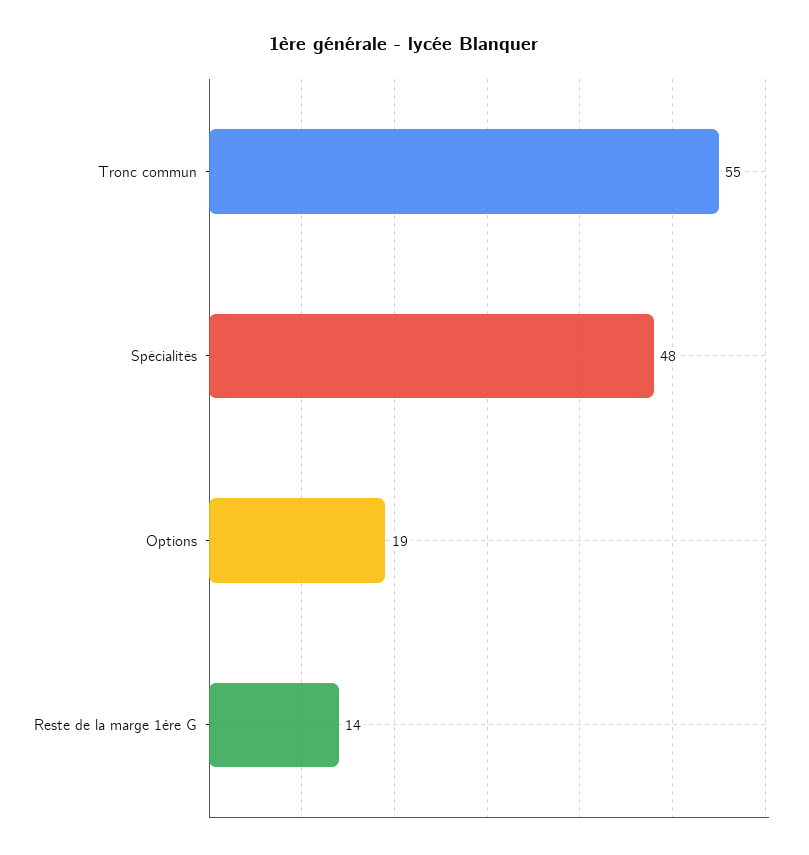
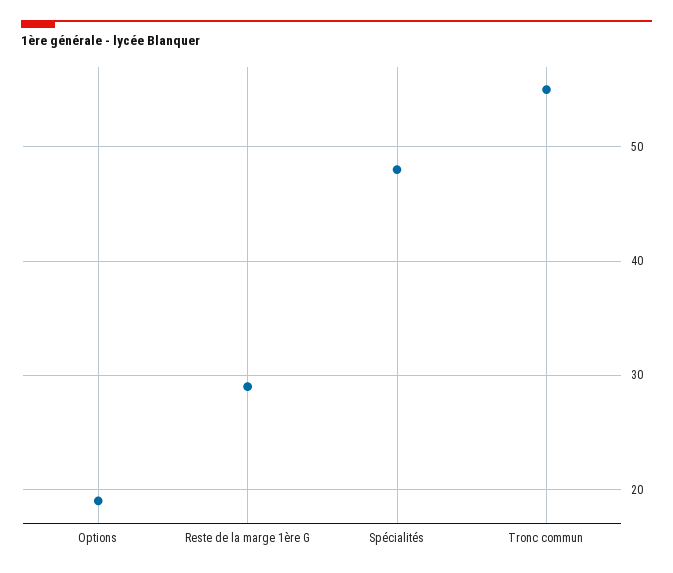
Reste de la marge 1ère G: 14 -> 29

